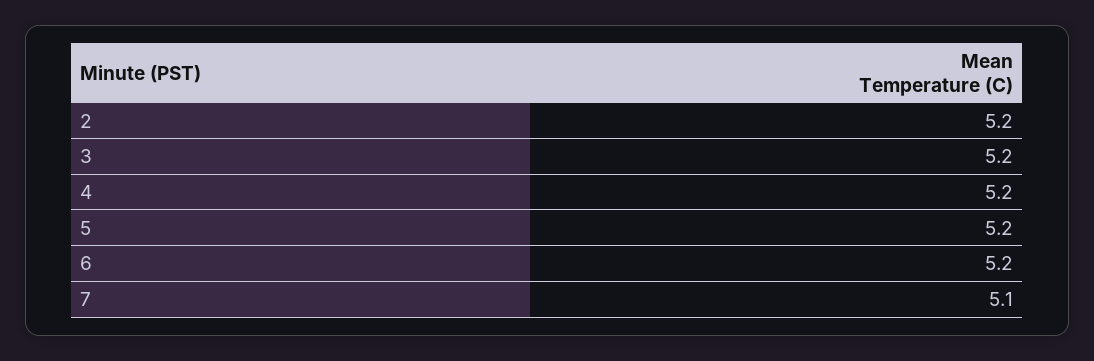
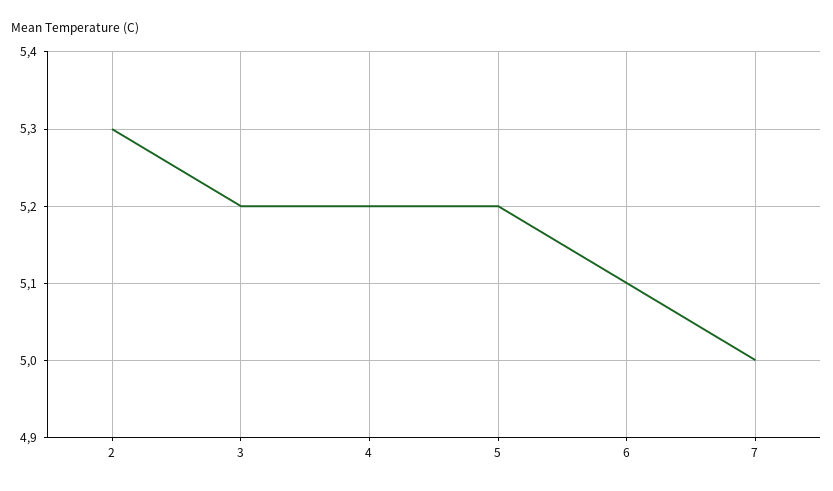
2: 5.2 -> 5.3
6: 5.2 -> 5.1
7: 5.1 -> 5

